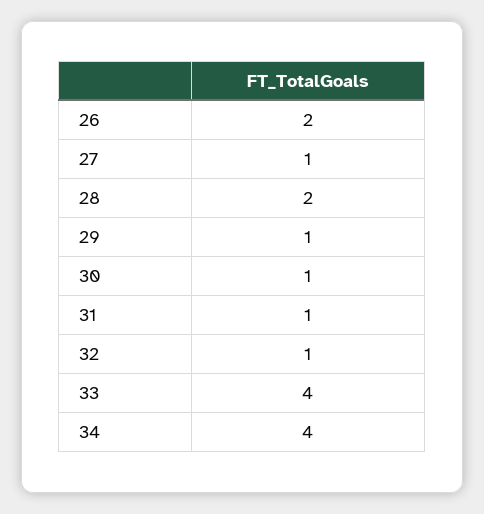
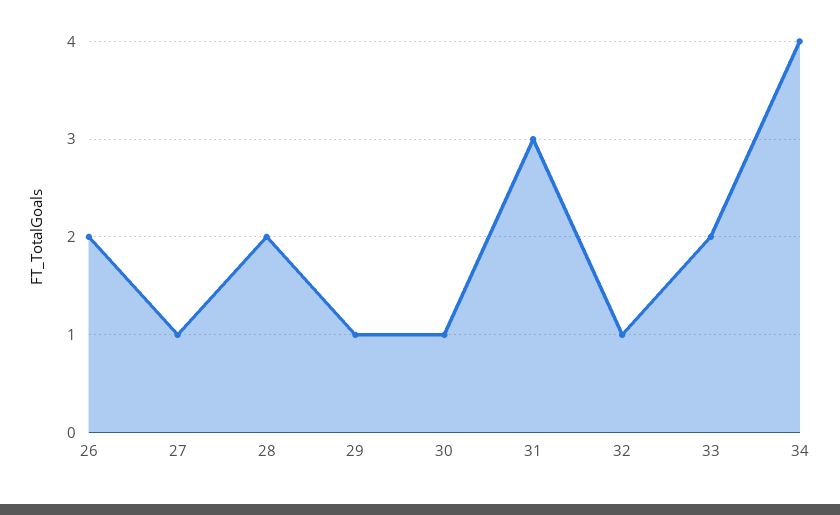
31: 1 -> 3
33: 4 -> 2

